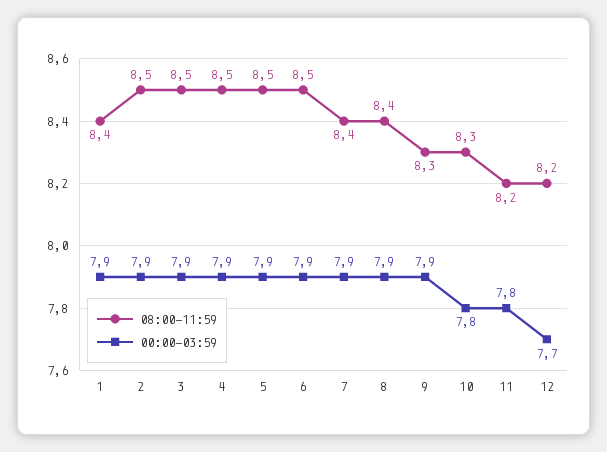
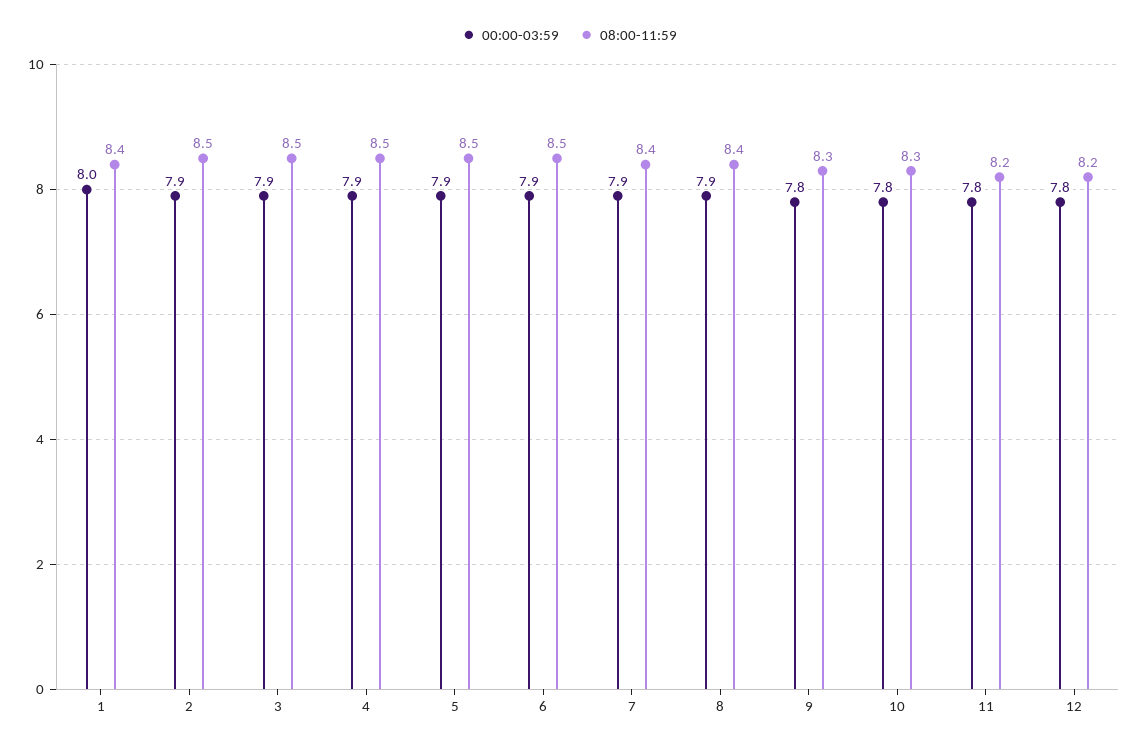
00:00-03:59, 1: 7.9 -> 8
00:00-03:59, 9: 7.9 -> 7.8
00:00-03:59, 12: 7.7 -> 7.8

